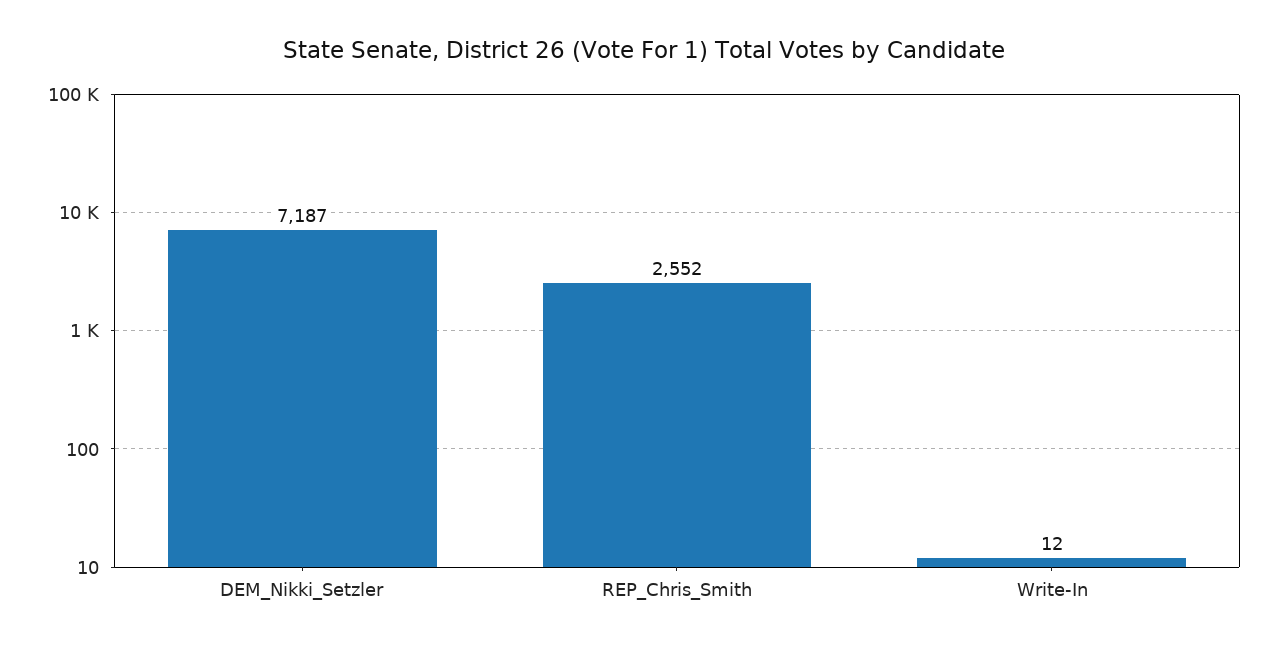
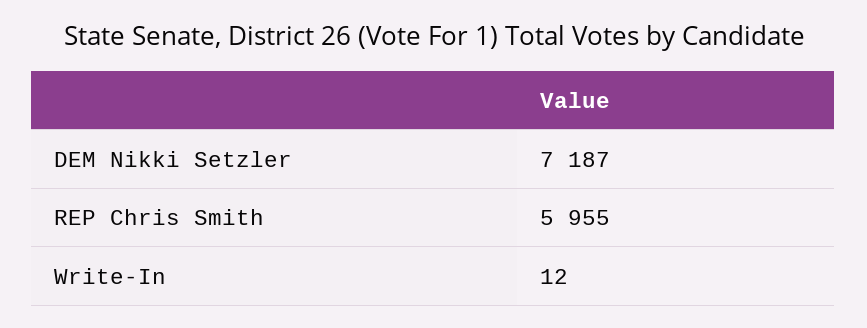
REP_Chris_Smith: 2552 -> 5955

